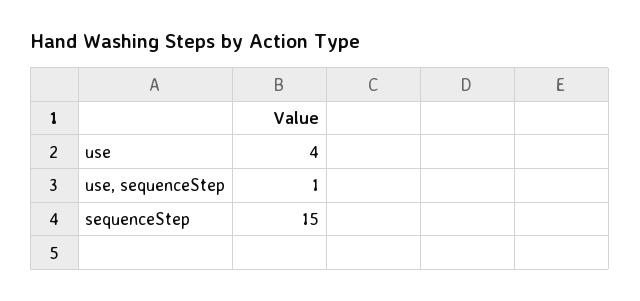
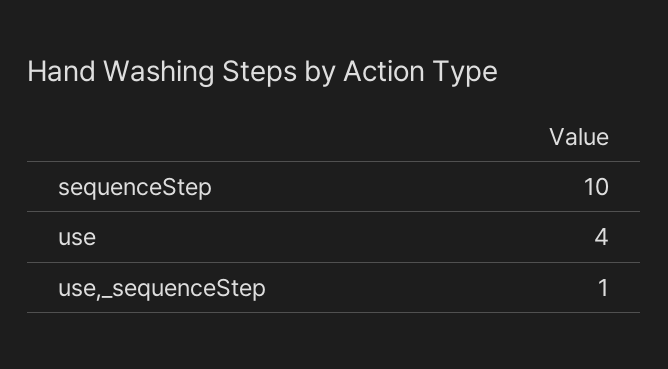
sequenceStep: 15 -> 10

